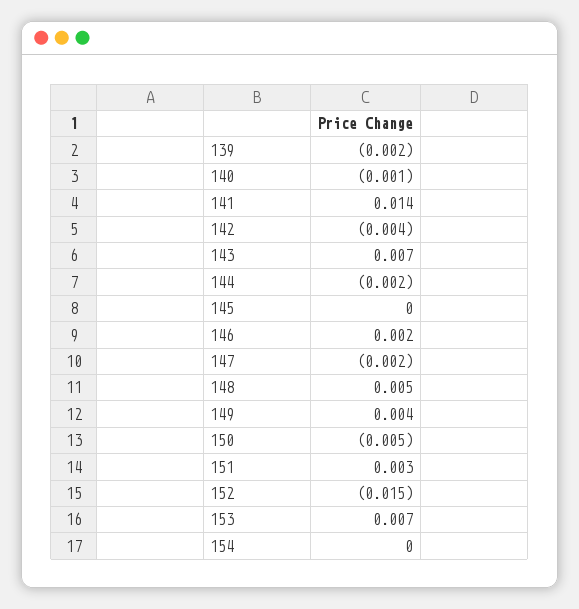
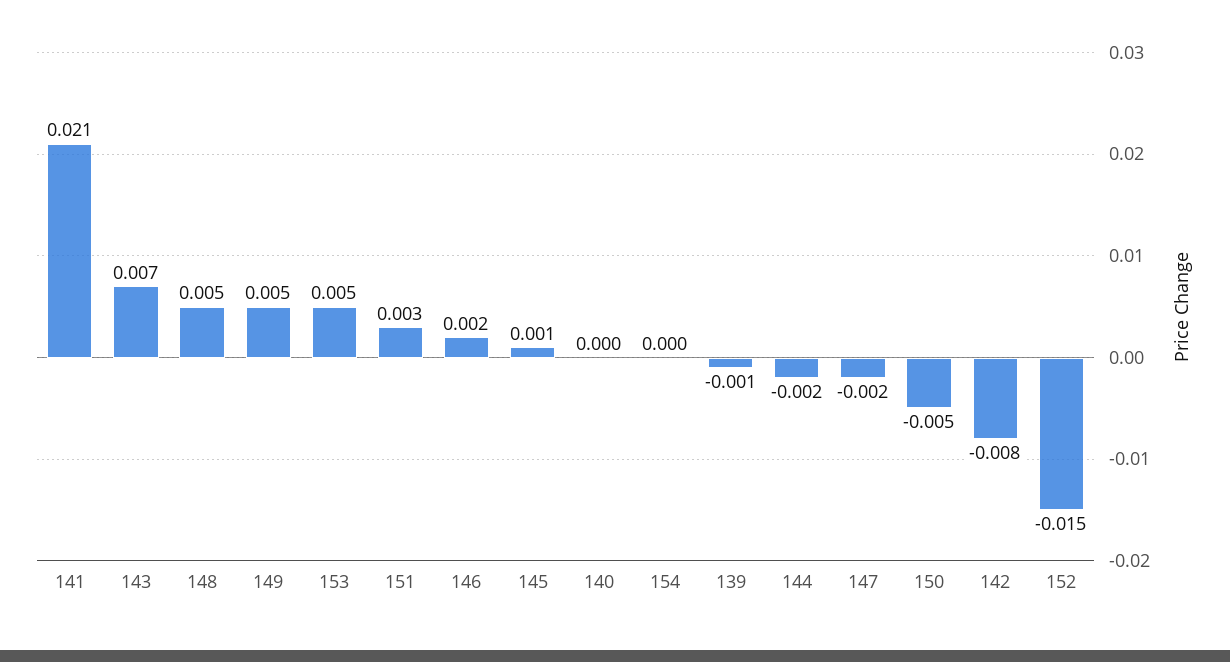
139: -0.002 -> -0.001
140: -0.001 -> 0
141: 0.014 -> 0.021
142: -0.004 -> -0.008
145: 0 -> 0.001
149: 0.004 -> 0.005
153: 0.007 -> 0.005

